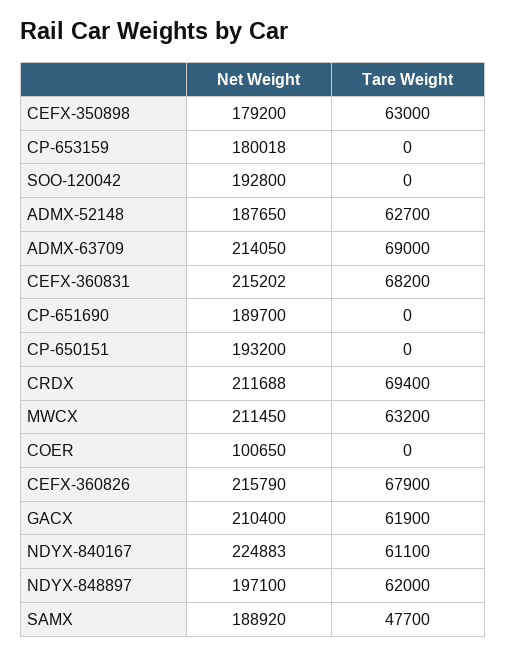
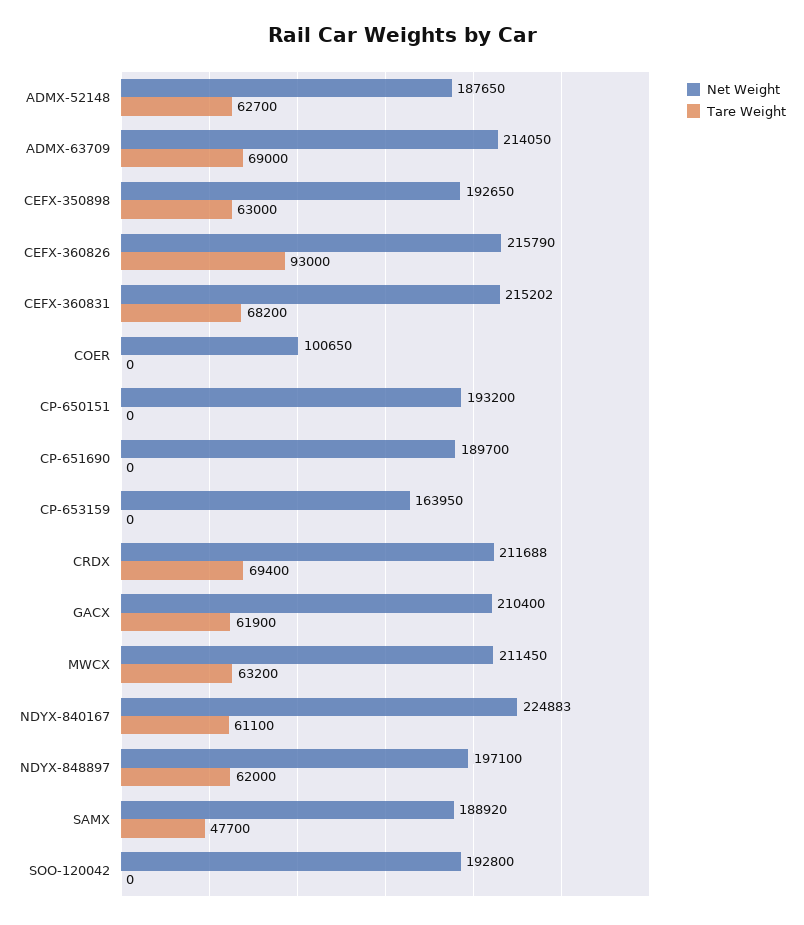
Net Weight, CEFX-350898: 179200 -> 192650
Net Weight, CP-653159: 180018 -> 163950
Tare Weight, CEFX-360826: 67900 -> 93000

